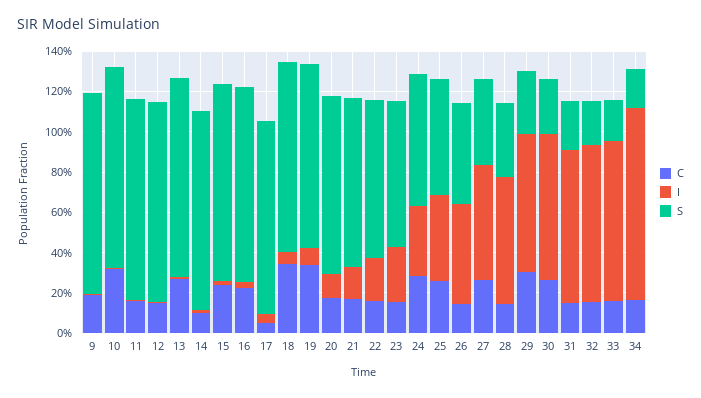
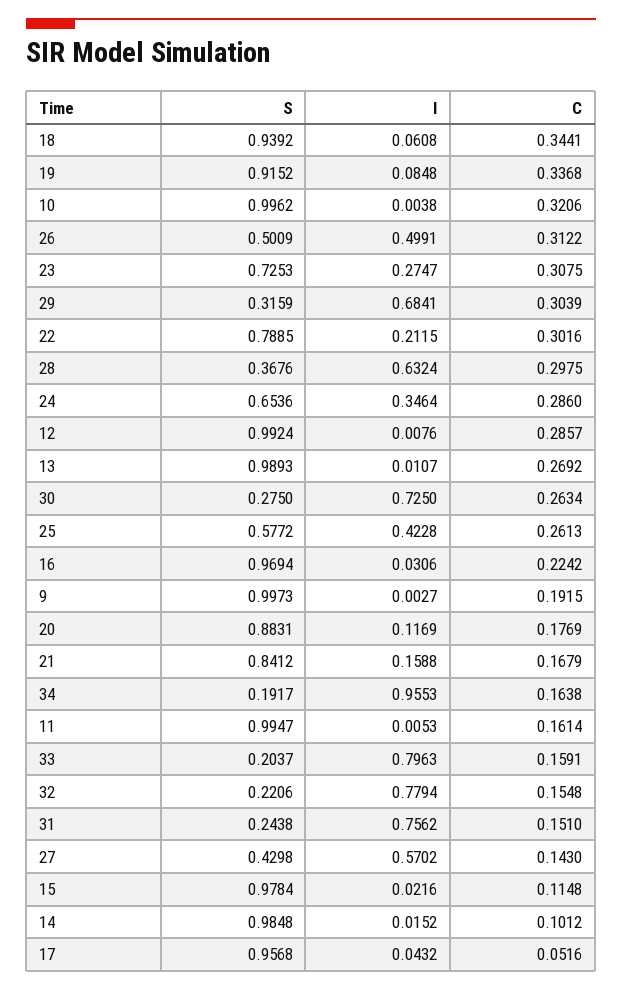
C, 12: 0.15 -> 0.2857
C, 15: 0.25 -> 0.1148
C, 22: 0.15 -> 0.3016
C, 23: 0.15 -> 0.3075
C, 26: 0.15 -> 0.3122
C, 27: 0.25 -> 0.143
C, 28: 0.15 -> 0.2975

